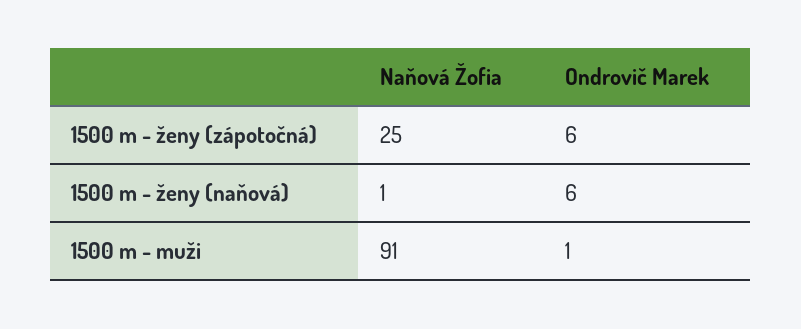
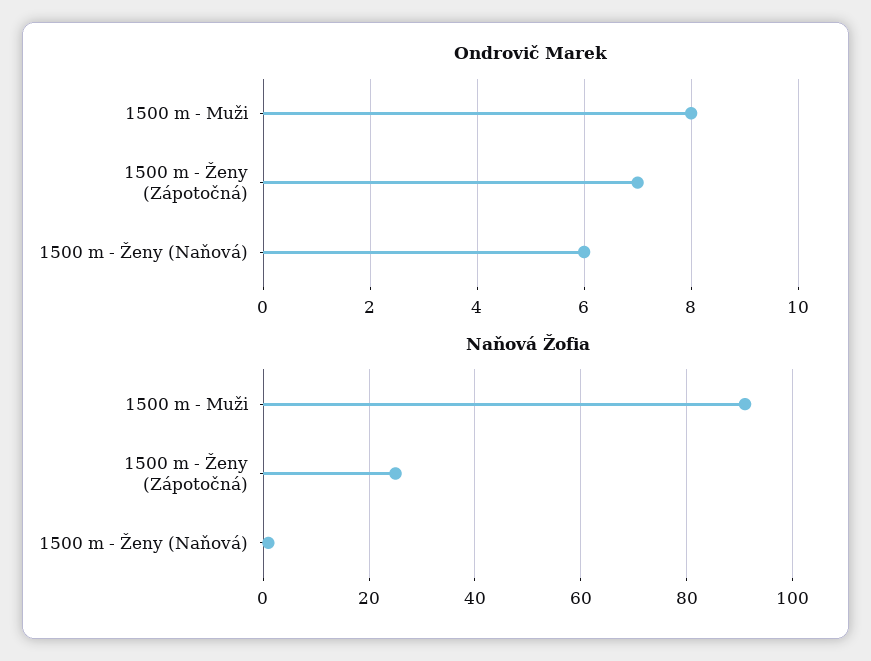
Ondrovič Marek, 1500 m - ženy (zápotočná): 6 -> 7
Ondrovič Marek, 1500 m - muži: 1 -> 8

